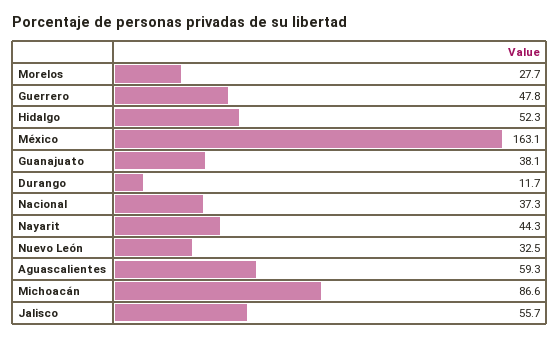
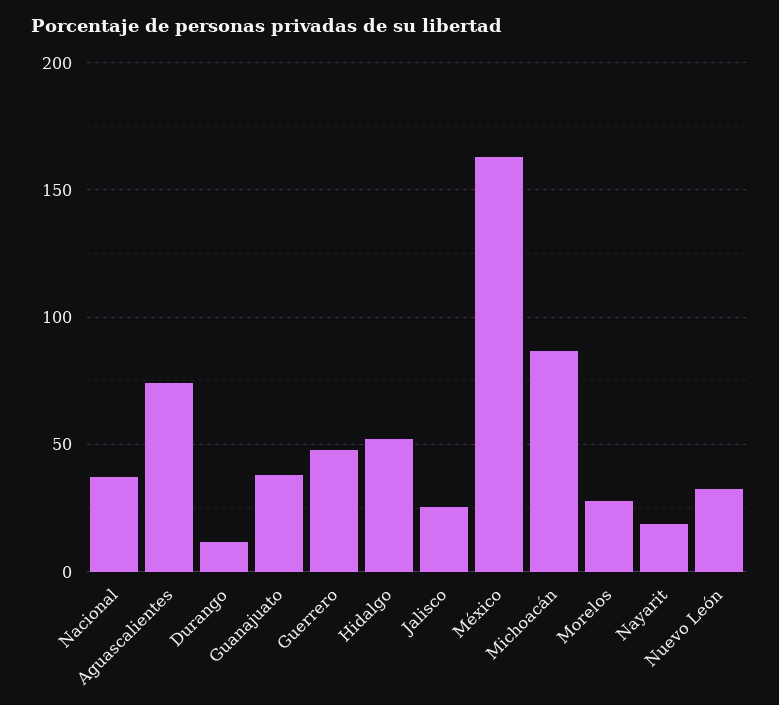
Nayarit: 44.3 -> 20
Aguascalientes: 59.3 -> 75
Jalisco: 55.7 -> 25

